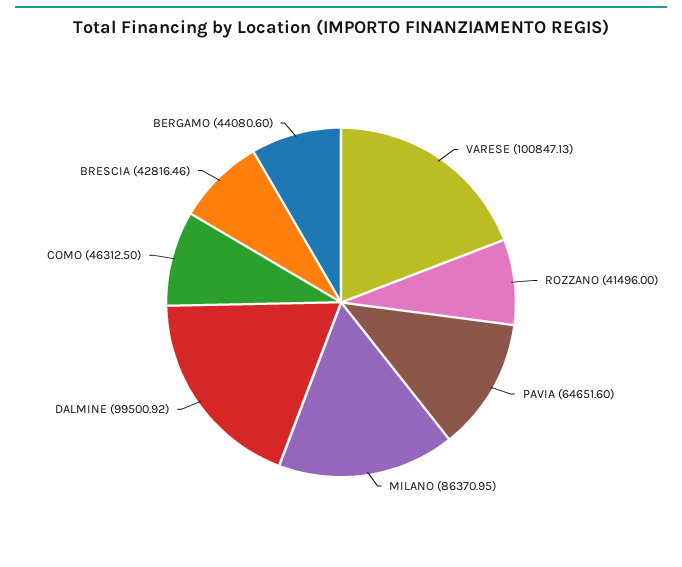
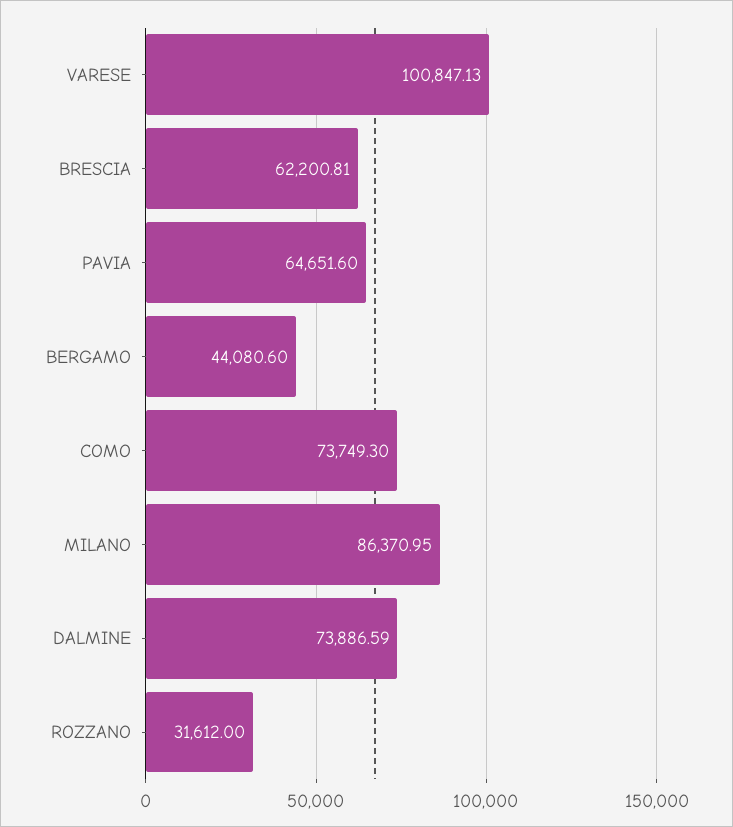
ROZZANO: 41496 -> 31612
DALMINE: 99500.92 -> 73886.59
COMO: 46312.5 -> 73749.3
BRESCIA: 42816.46 -> 62200.81

